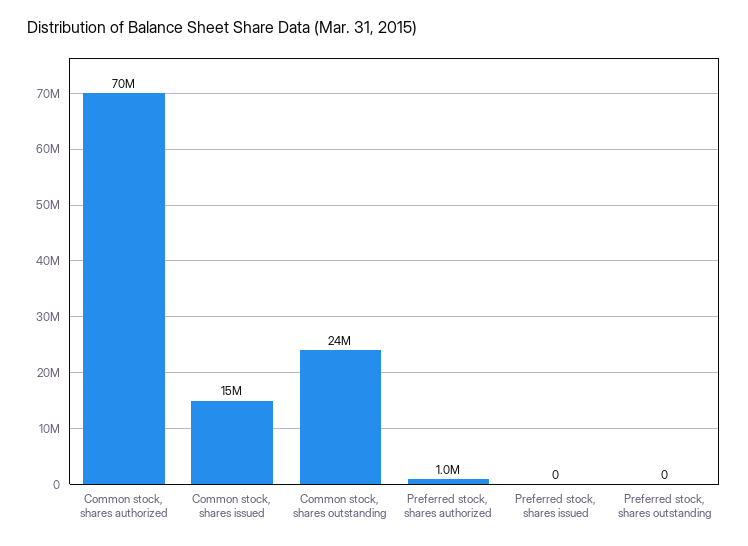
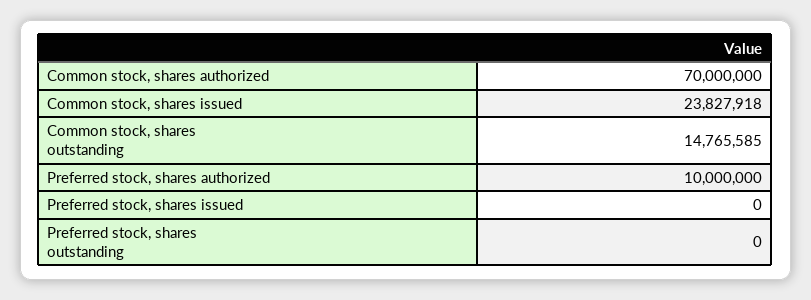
Common stock, shares issued: 15000000 -> 23827918
Common stock, shares outstanding: 24000000 -> 14765585
Preferred stock, shares authorized: 1000000 -> 10000000

